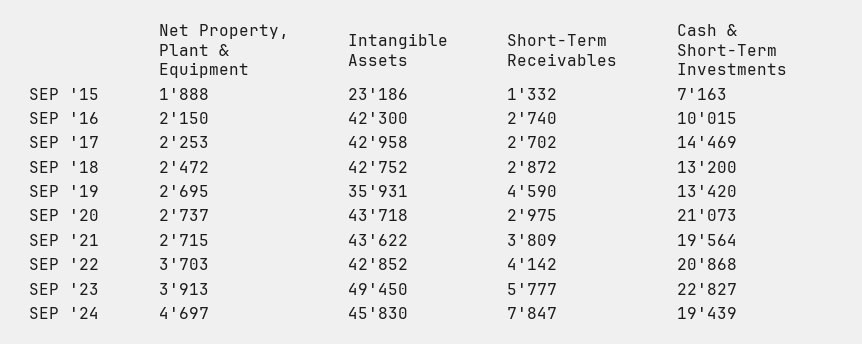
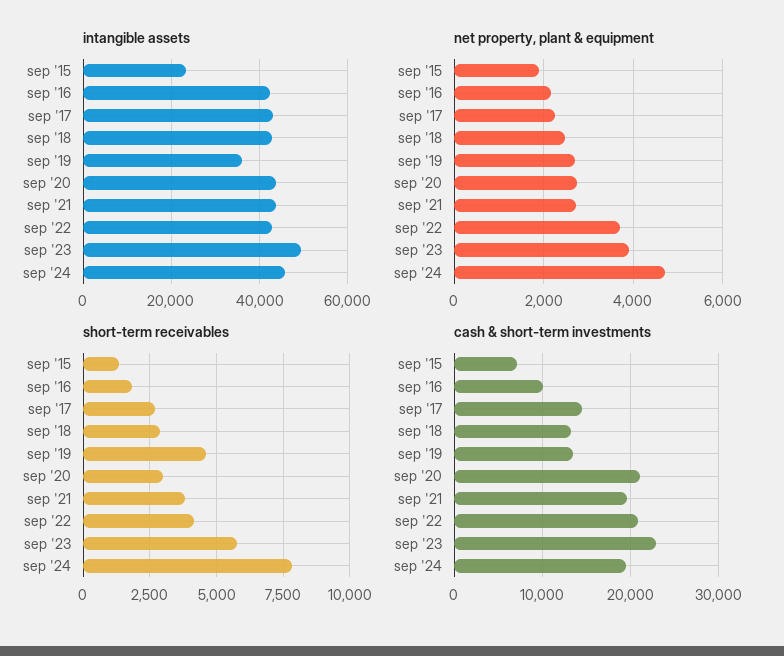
Short-Term Receivables, SEP '16: 2740 -> 1750

